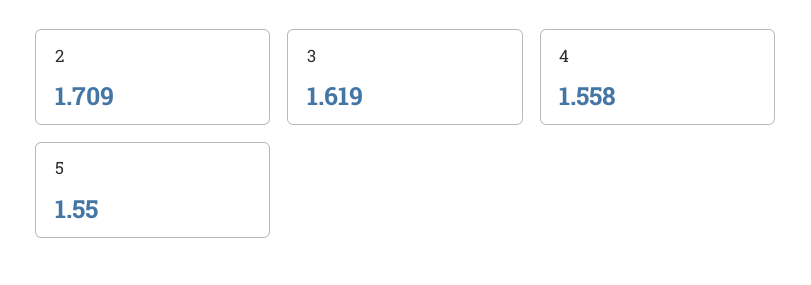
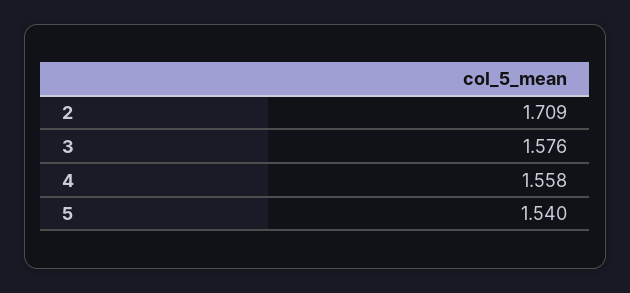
3: 1.619 -> 1.576
5: 1.55 -> 1.54

